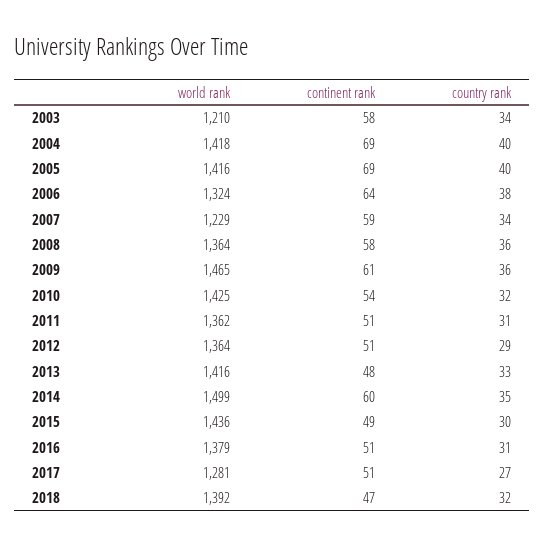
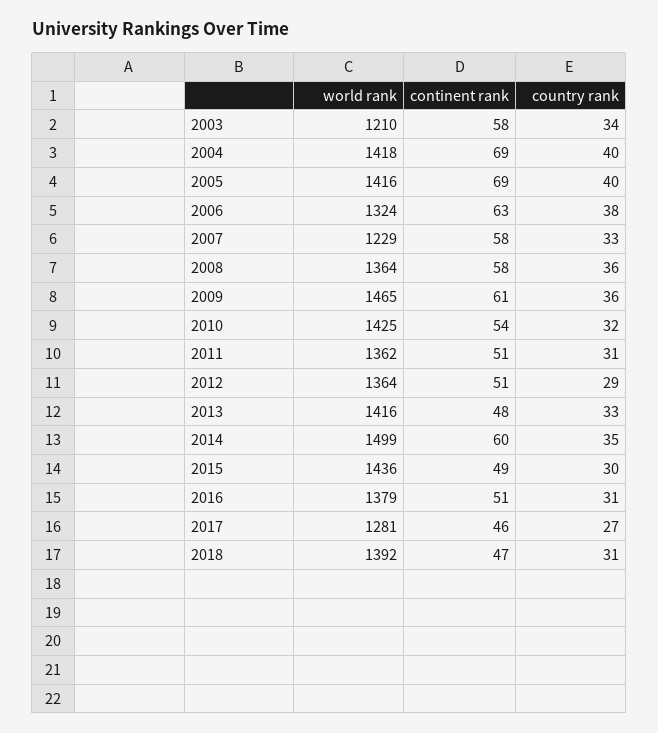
continent rank, 2006: 64 -> 63
continent rank, 2007: 59 -> 58
country rank, 2007: 34 -> 33
continent rank, 2017: 51 -> 46
country rank, 2018: 32 -> 31

